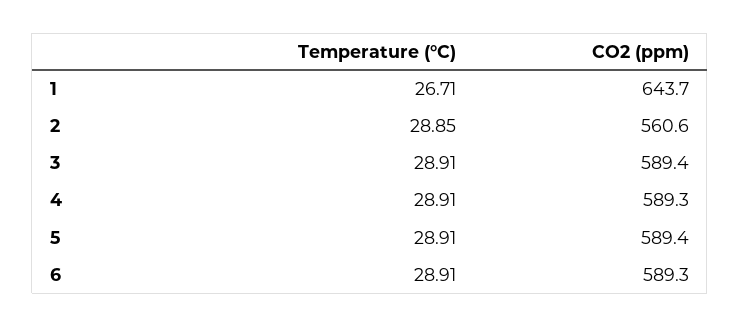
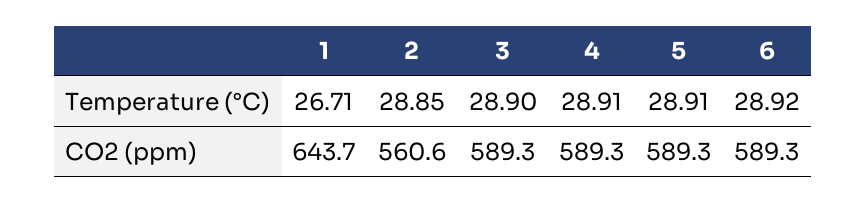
Temperature (°C), 3: 28.91 -> 28.9
CO2 (ppm), 3: 589.4 -> 589.3
CO2 (ppm), 5: 589.4 -> 589.3
Temperature (°C), 6: 28.91 -> 28.92

